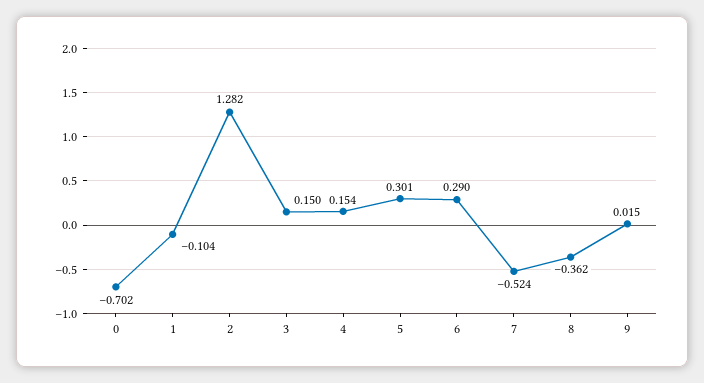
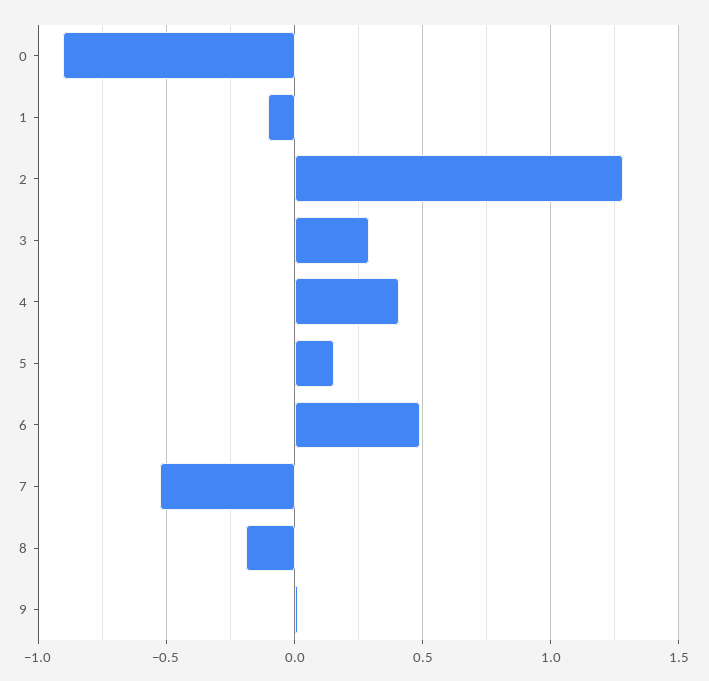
0: -0.702 -> -0.9
3: 0.15 -> 0.3
4: 0.154 -> 0.4
5: 0.301 -> 0.15
6: 0.29 -> 0.5
8: -0.362 -> -0.2

